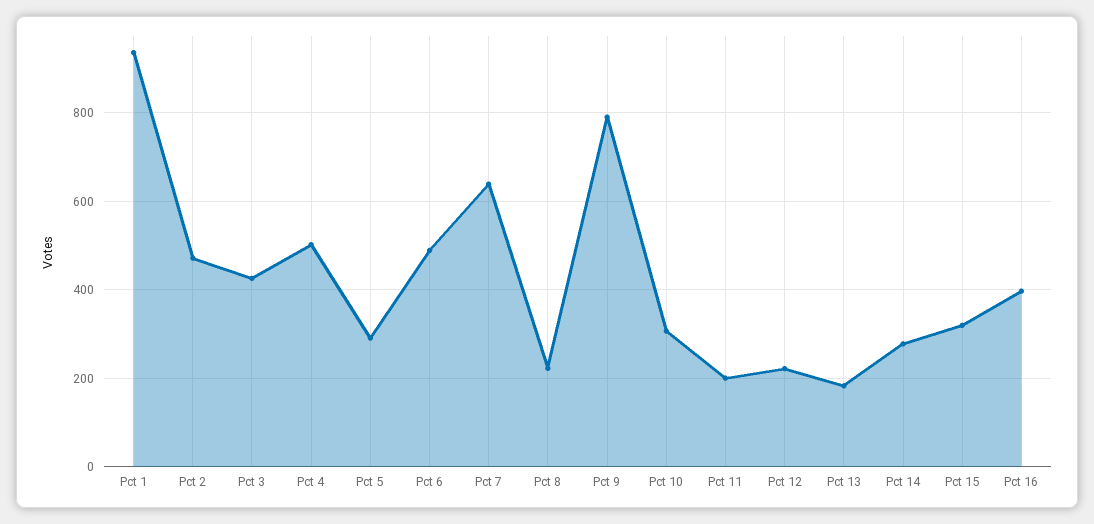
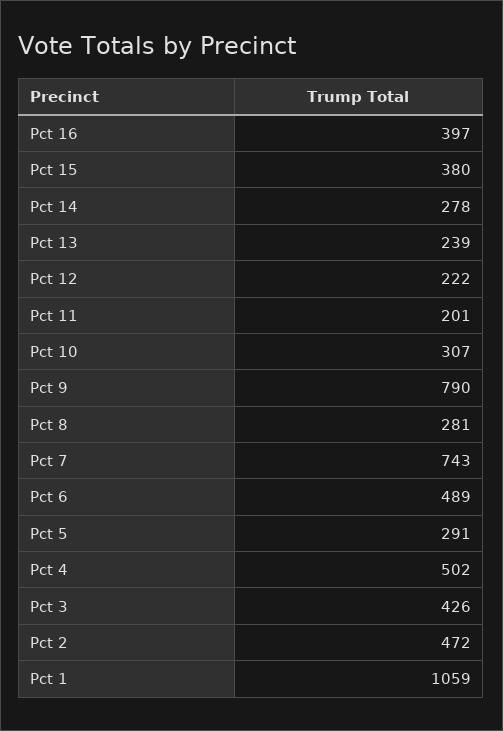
Pct 1: 940 -> 1059
Pct 7: 640 -> 743
Pct 8: 220 -> 281
Pct 13: 180 -> 239
Pct 15: 320 -> 380

